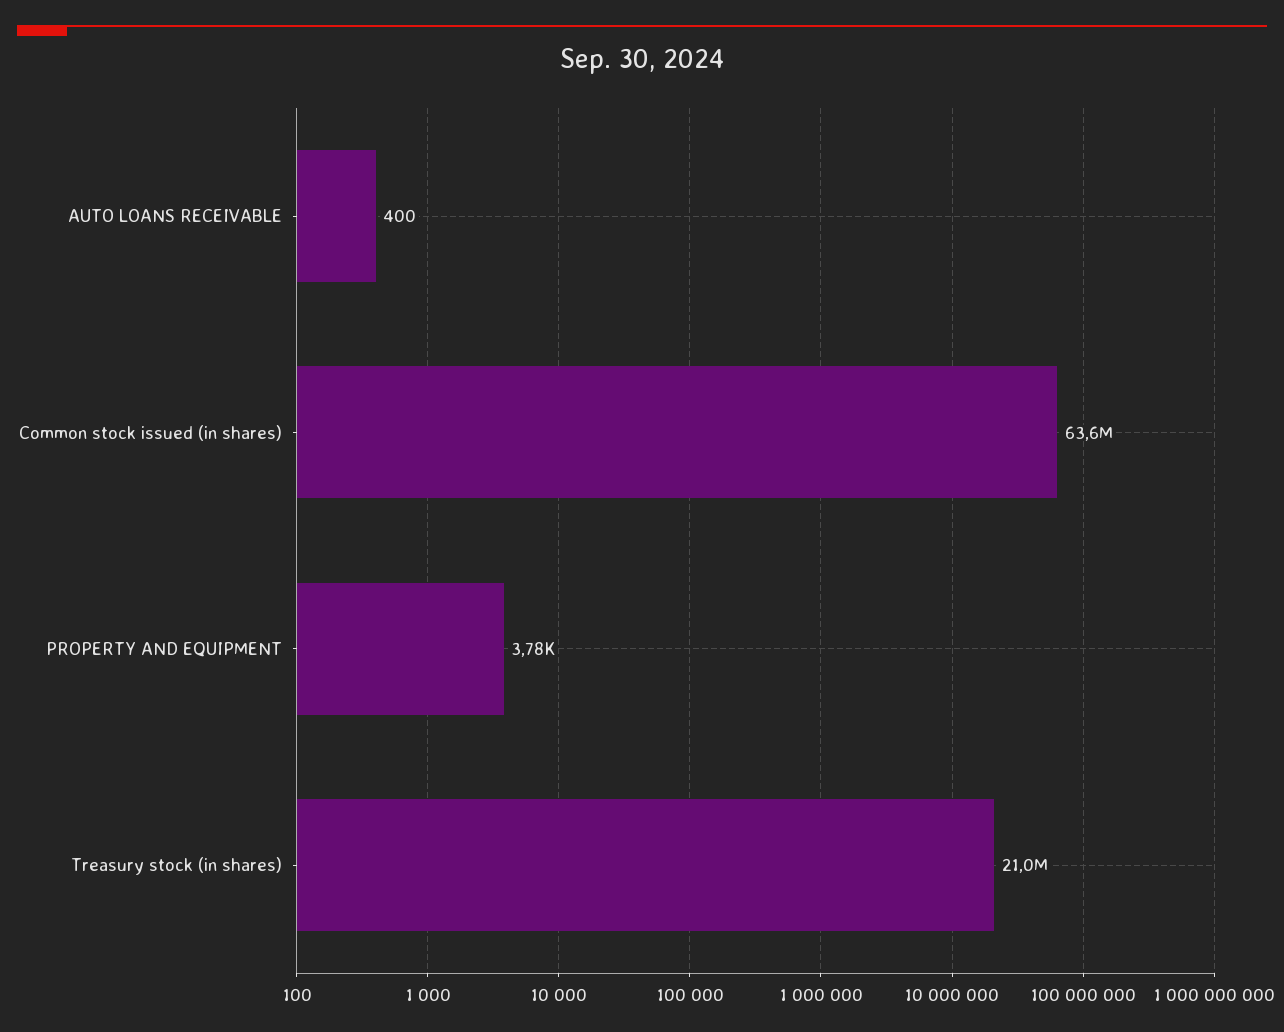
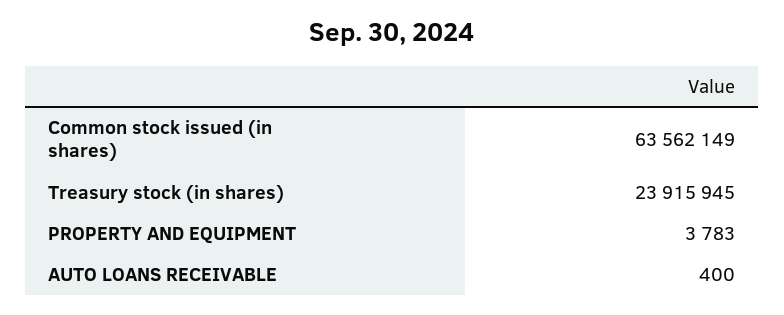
Treasury stock (in shares): 21000000 -> 23915945

